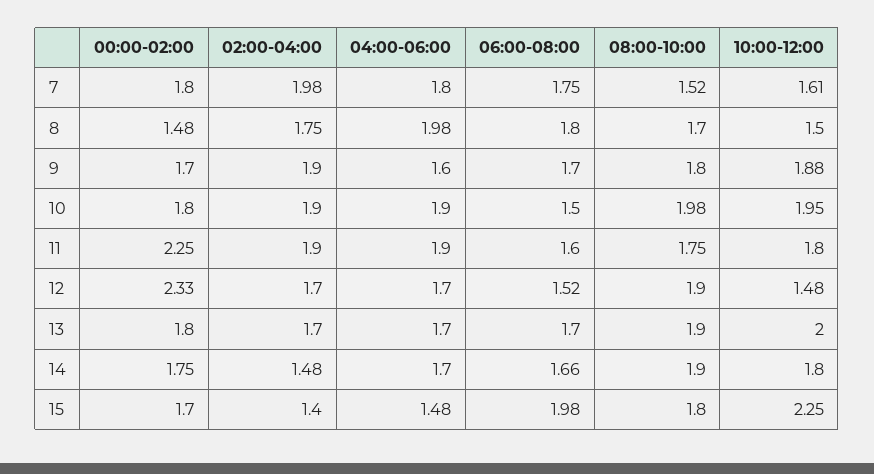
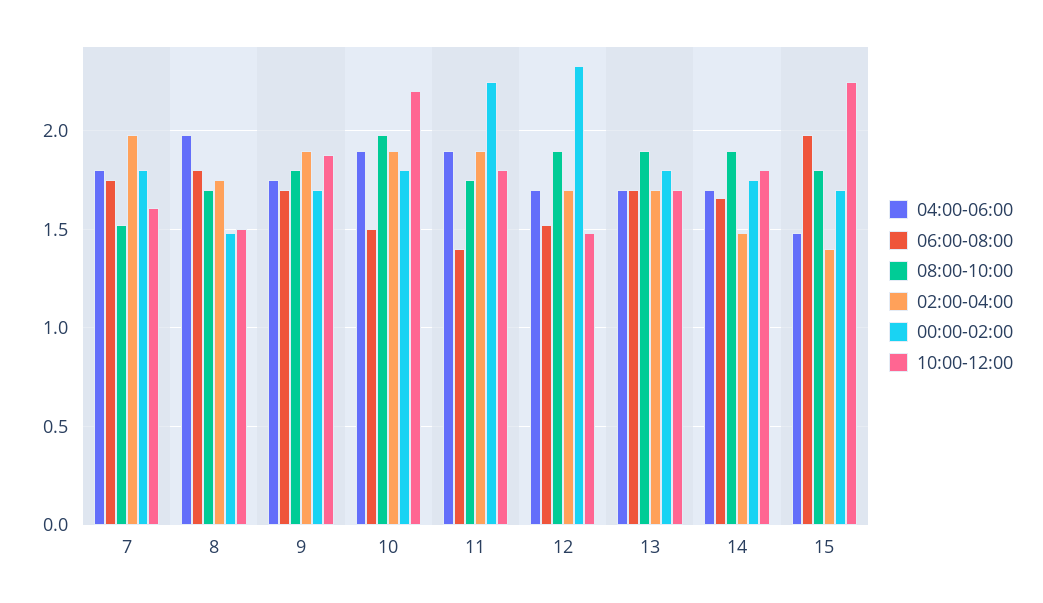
04:00-06:00, 9: 1.6 -> 1.75
10:00-12:00, 10: 1.95 -> 2.2
06:00-08:00, 11: 1.6 -> 1.4
10:00-12:00, 13: 2 -> 1.7

